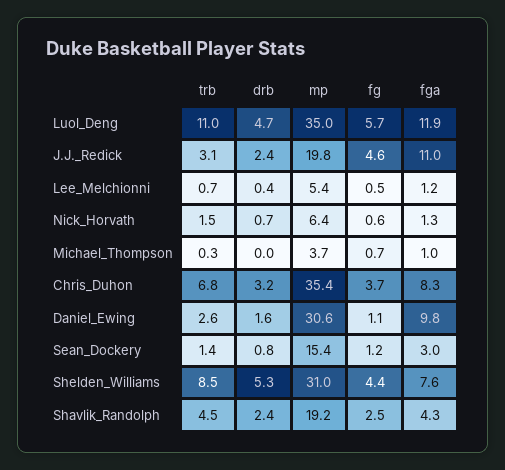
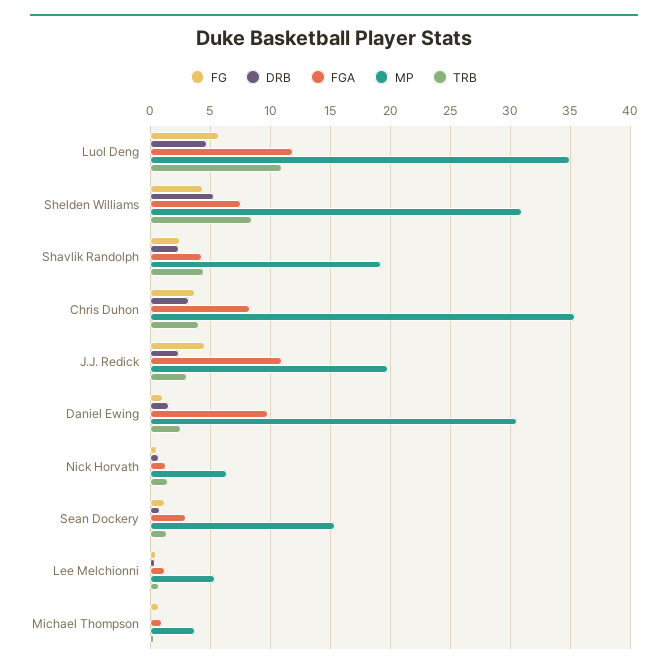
trb, Chris_Duhon: 6.8 -> 4

